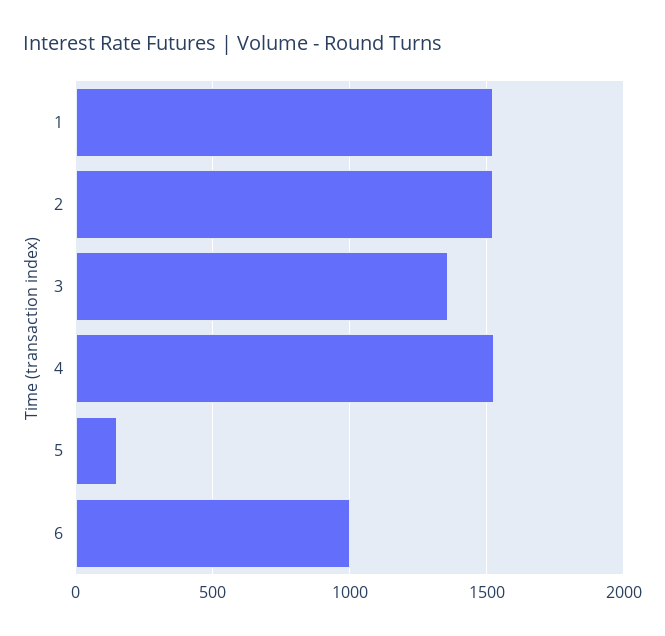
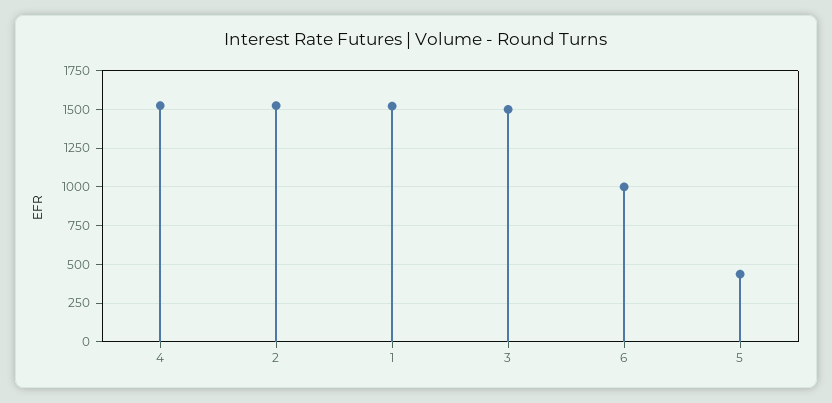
3: 1350 -> 1500
5: 150 -> 450

